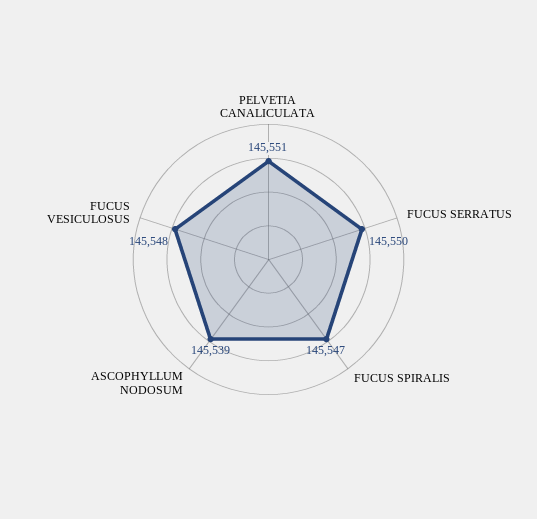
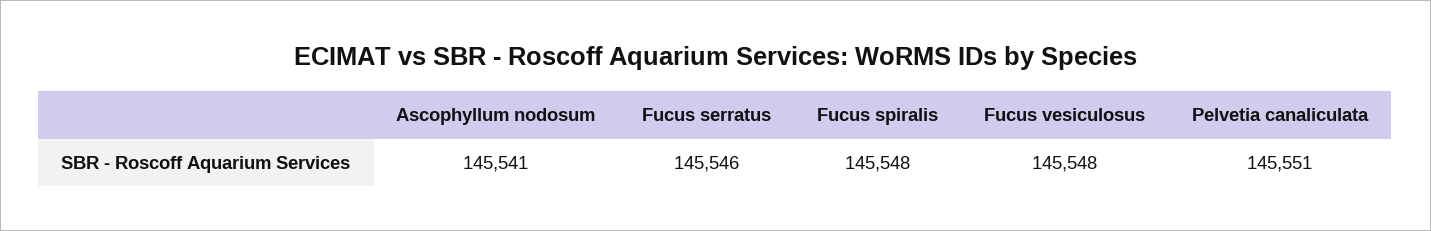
FUCUS SERRATUS: 145550 -> 145546
FUCUS SPIRALIS: 145547 -> 145548
ASCOPHYLLUM NODOSUM: 145539 -> 145541

